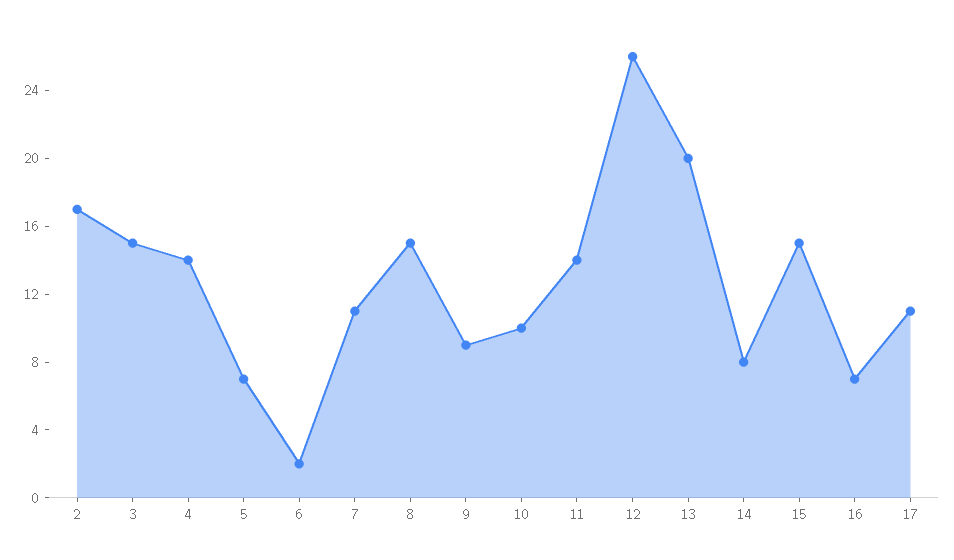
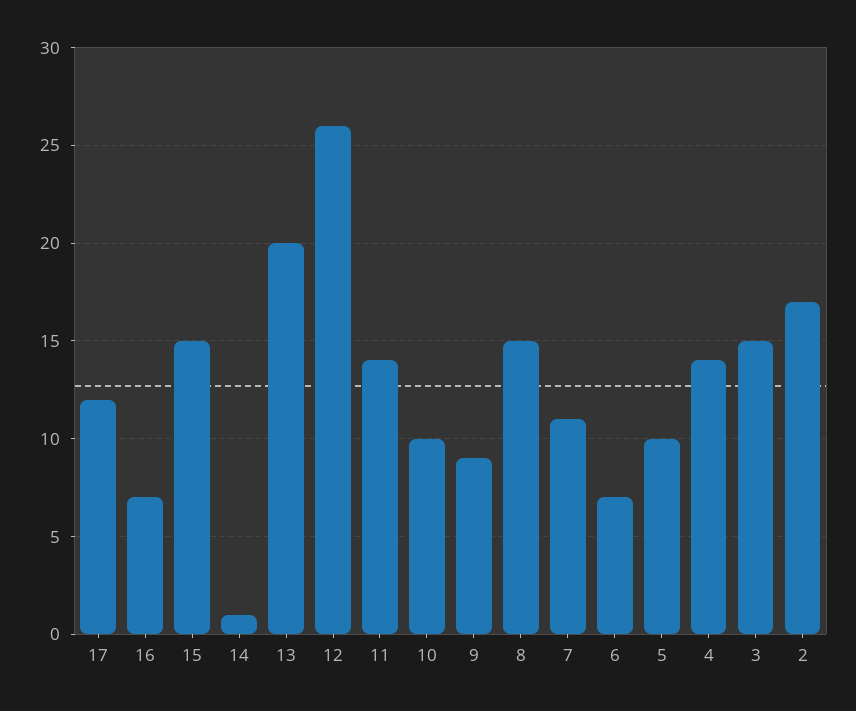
5: 7 -> 10
6: 2 -> 7
14: 8 -> 1
17: 11 -> 12

